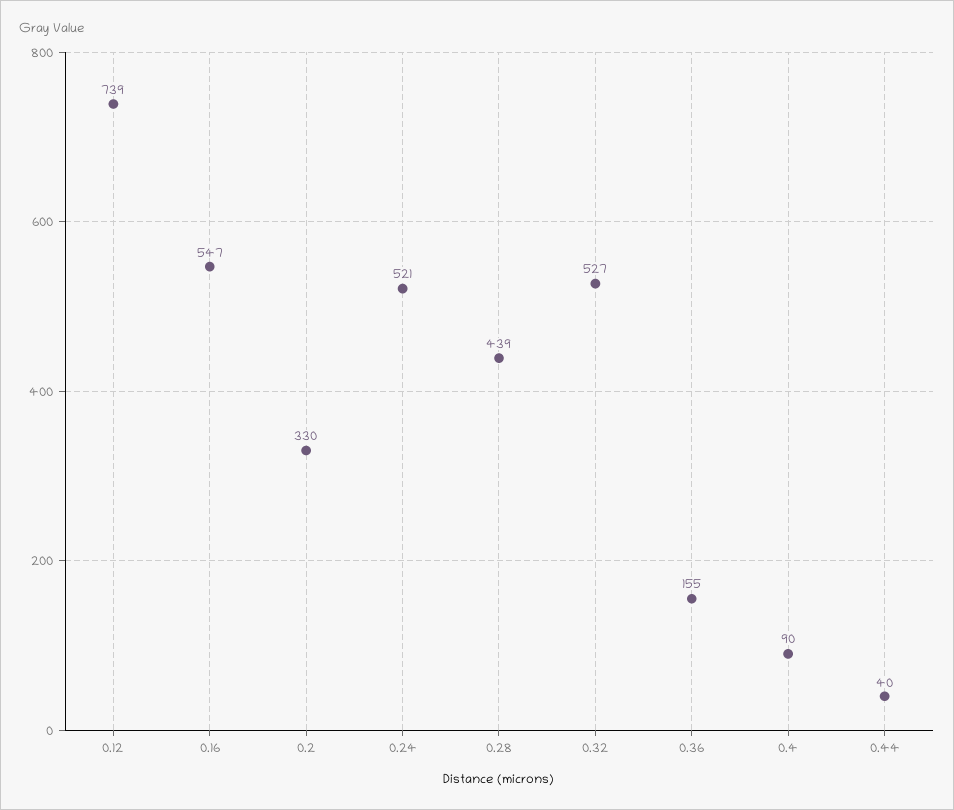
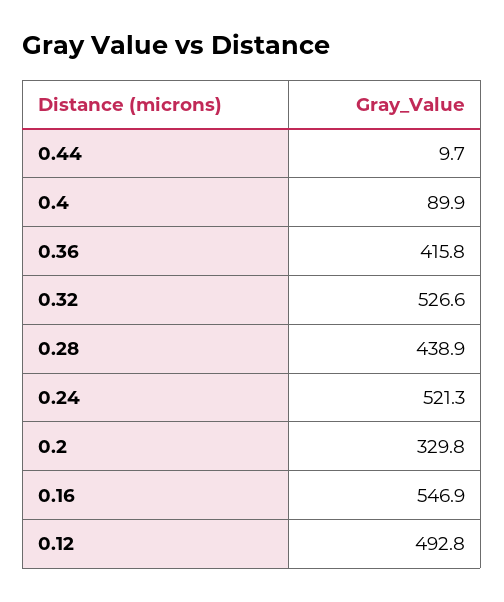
0.12: 739 -> 492.8
0.36: 155 -> 415.8
0.44: 40 -> 9.7

